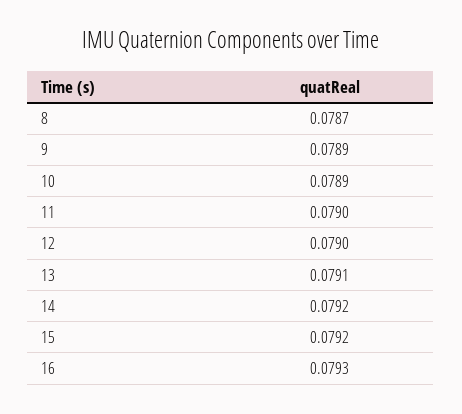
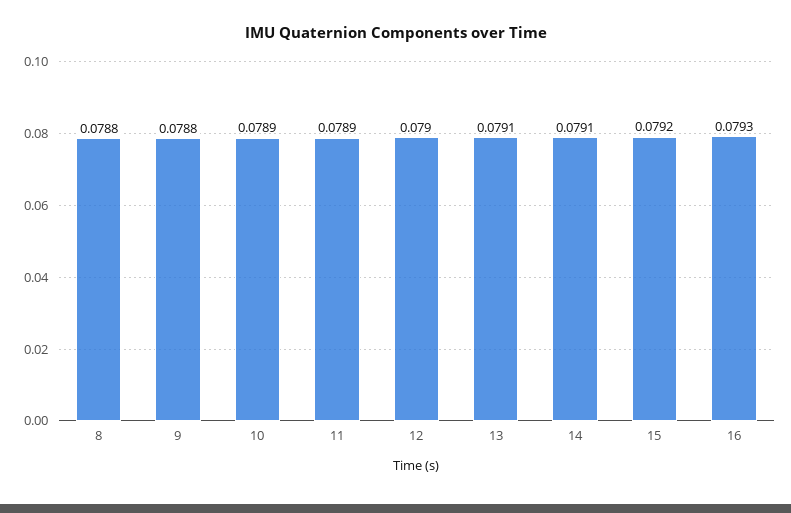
8: 0.0787 -> 0.0788
9: 0.0789 -> 0.0788
11: 0.079 -> 0.0789
14: 0.0792 -> 0.0791

